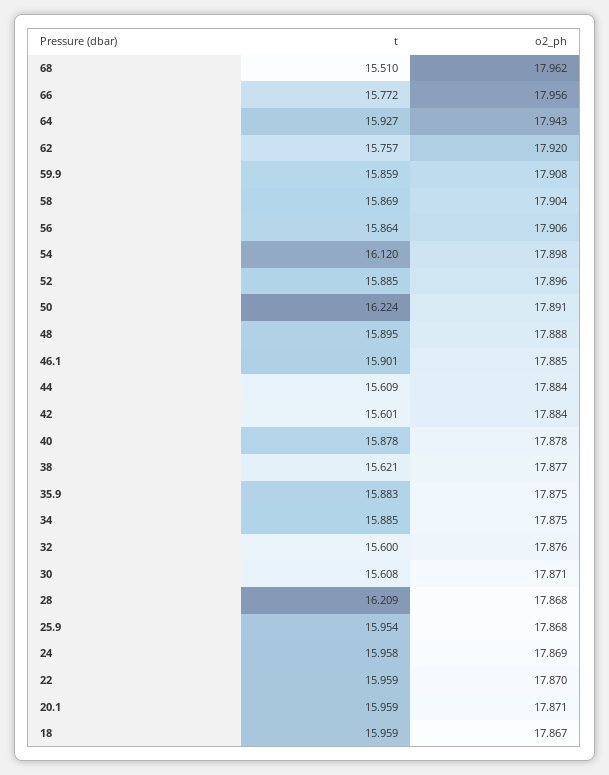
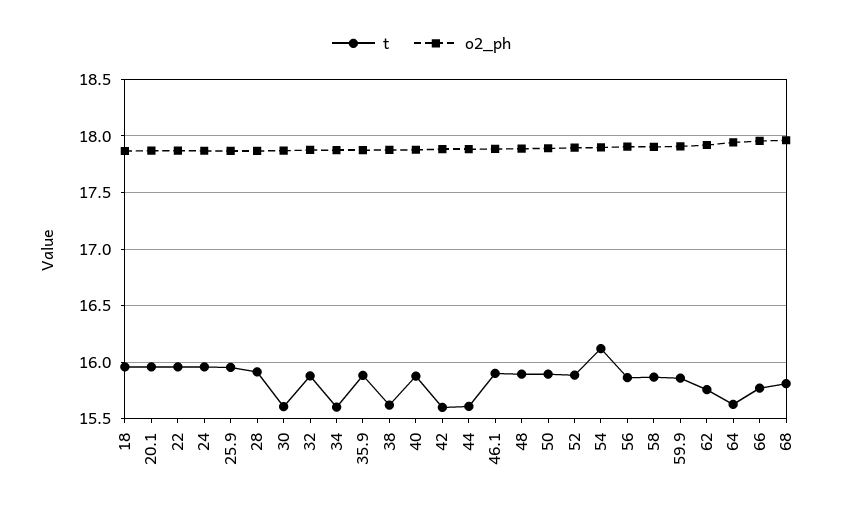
t, 68: 15.51 -> 15.8
t, 64: 15.927 -> 15.6
t, 50: 16.224 -> 15.9
t, 34: 15.885 -> 15.6
t, 32: 15.6 -> 15.9
t, 28: 16.209 -> 15.9

